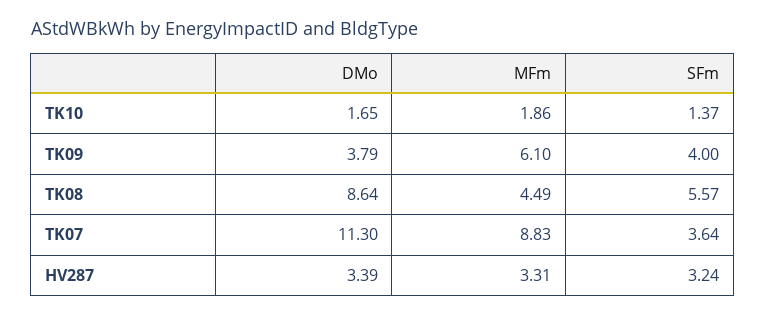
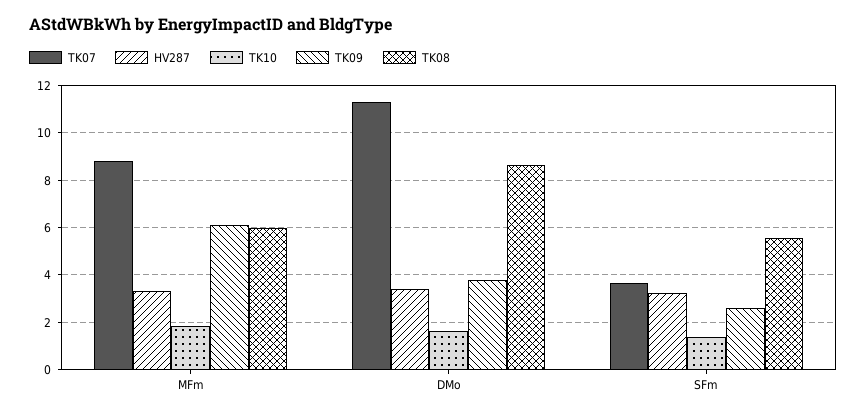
TK09, SFm: 4 -> 2.5
TK08, MFm: 4.49 -> 6

